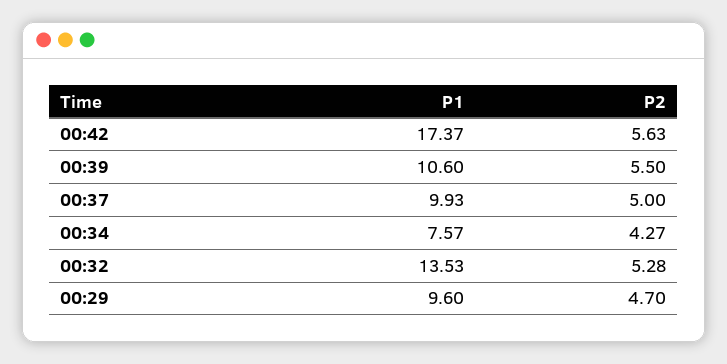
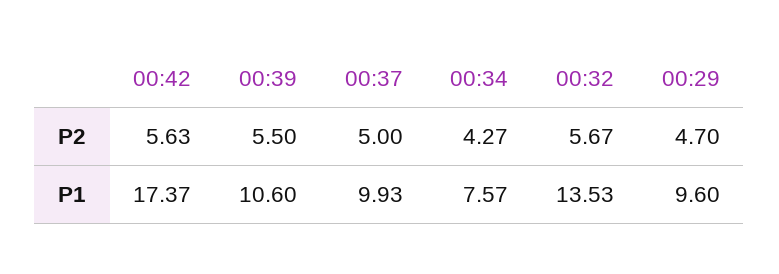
P2, 00:32: 5.28 -> 5.67

